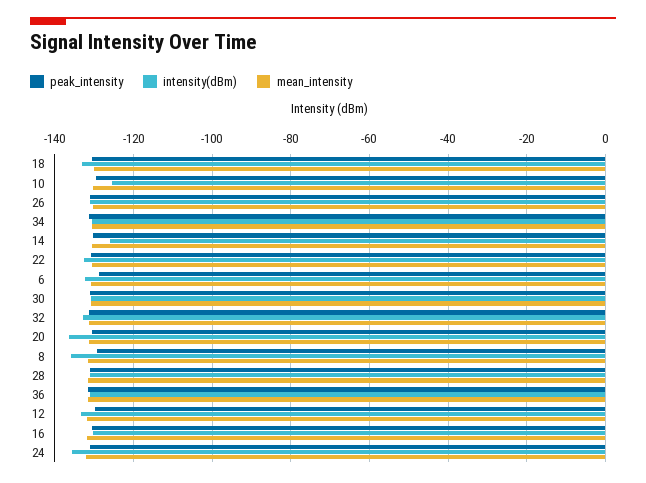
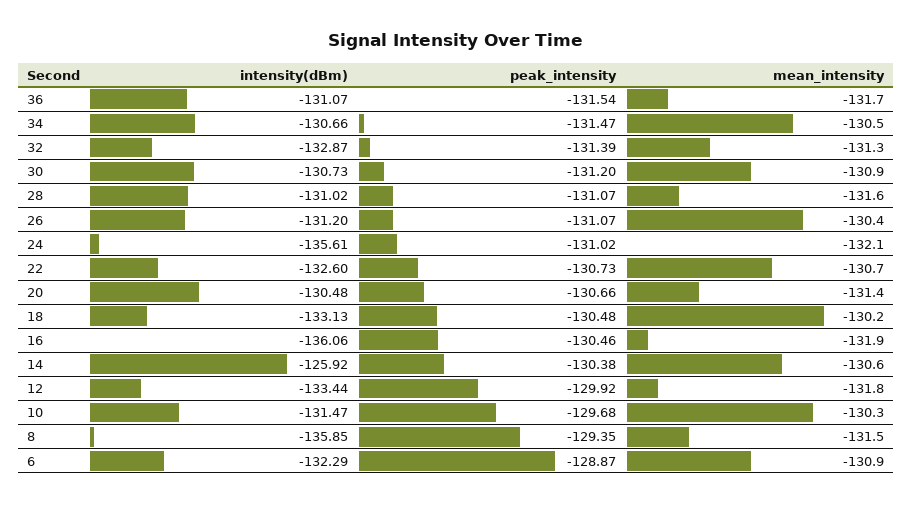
intensity(dBm), 10: -126 -> -131.47
intensity(dBm), 20: -136 -> -130.48
intensity(dBm), 16: -130 -> -136.06

